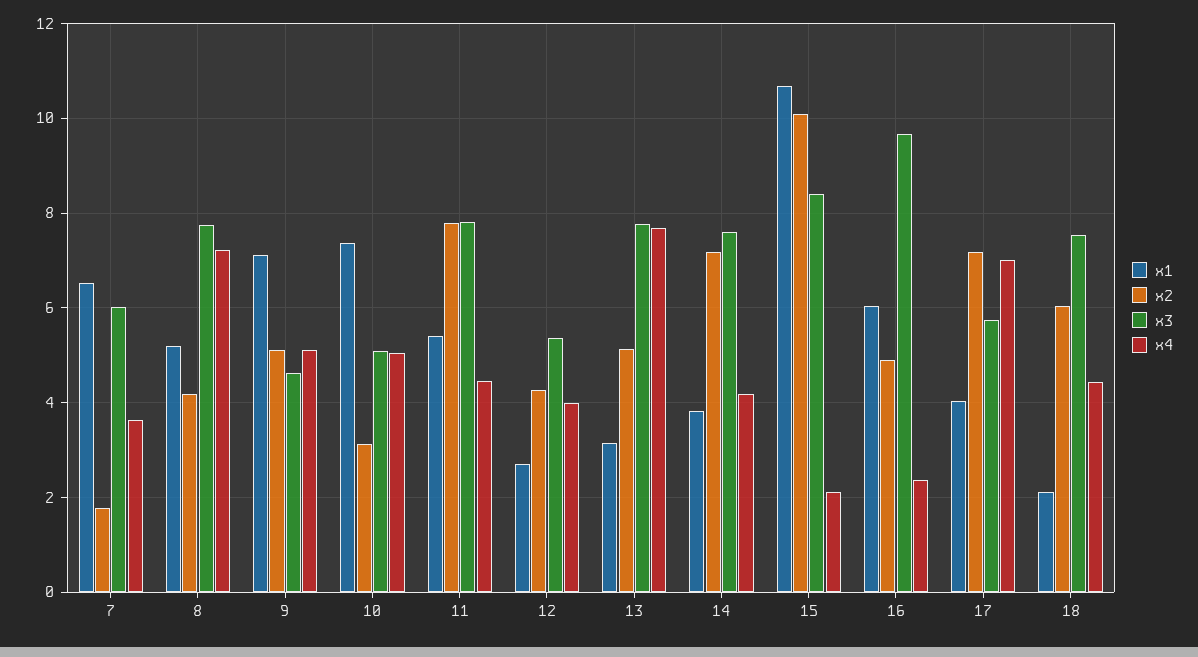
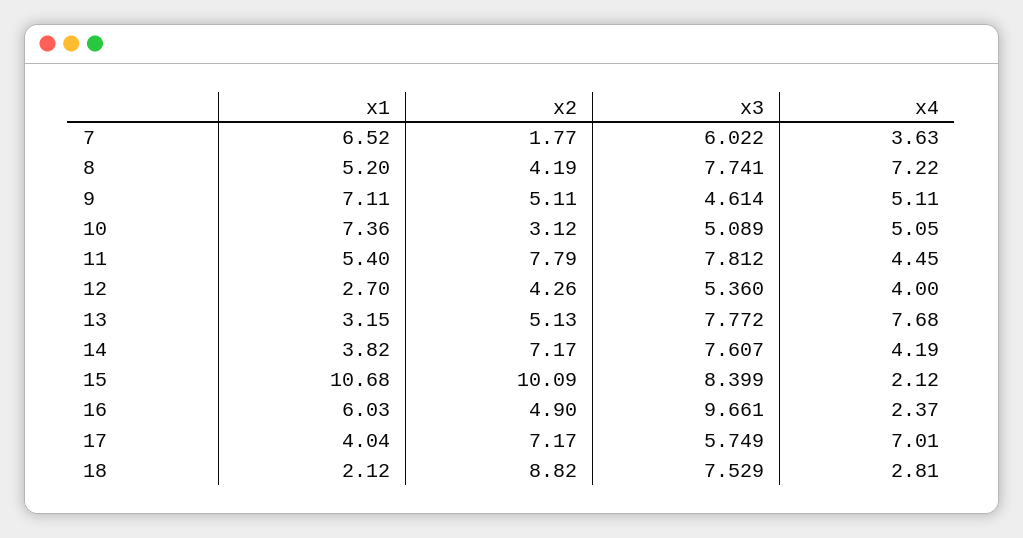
x2, 18: 6 -> 8.82
x4, 18: 4.4 -> 2.81

